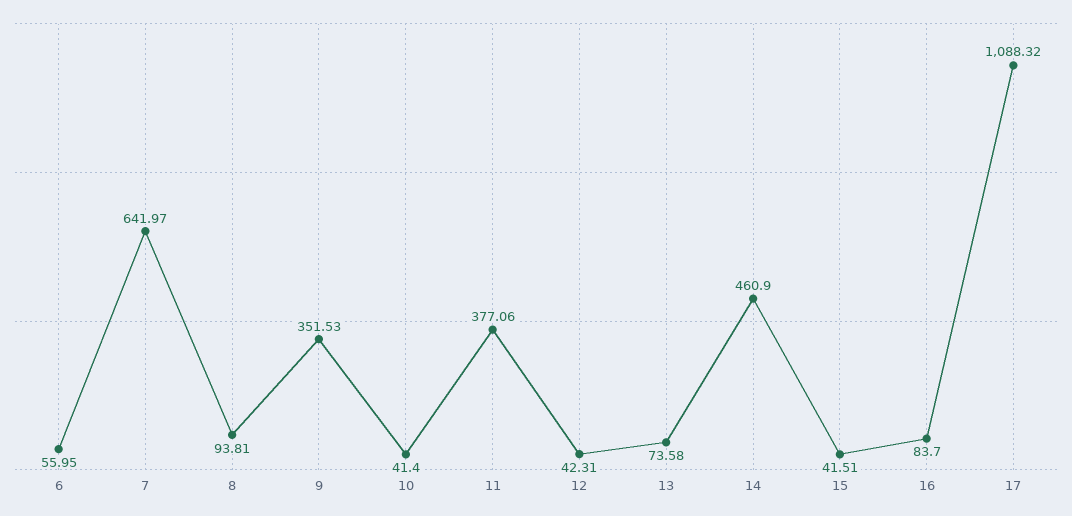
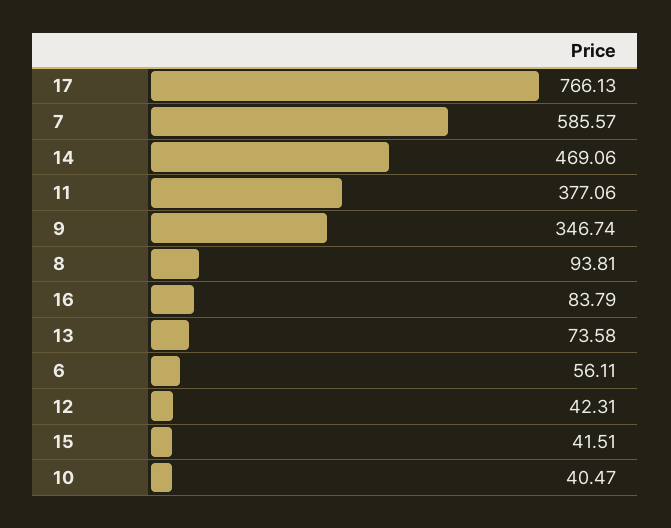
6: 55.95 -> 56.11
7: 641.97 -> 585.57
9: 351.53 -> 346.74
10: 41.4 -> 40.47
14: 460.9 -> 469.06
16: 83.7 -> 83.79
17: 1088.32 -> 766.13

